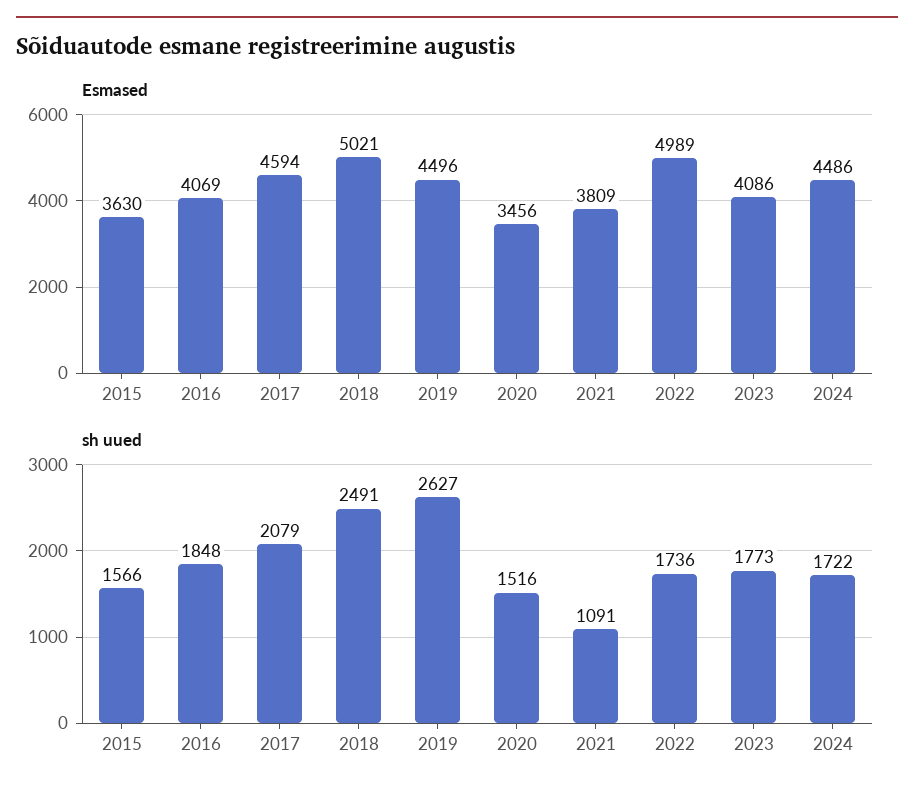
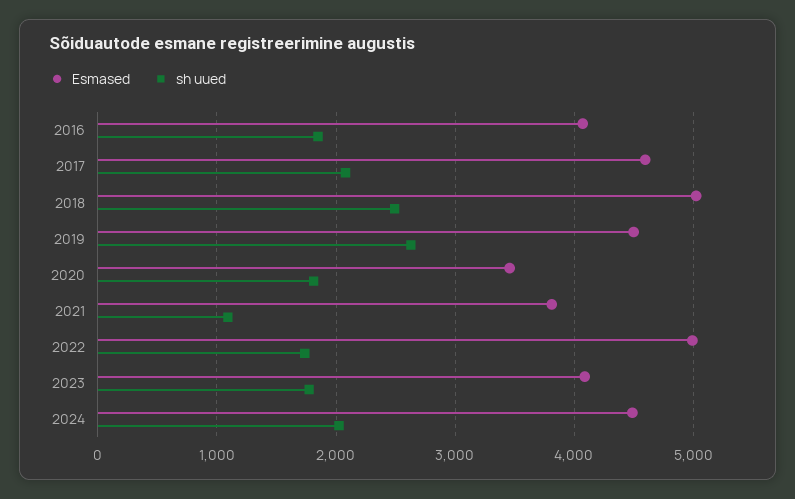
Esmased, 2015: 3630 -> none
sh uued, 2015: 1566 -> none
sh uued, 2020: 1516 -> 1800
sh uued, 2024: 1722 -> 2000

